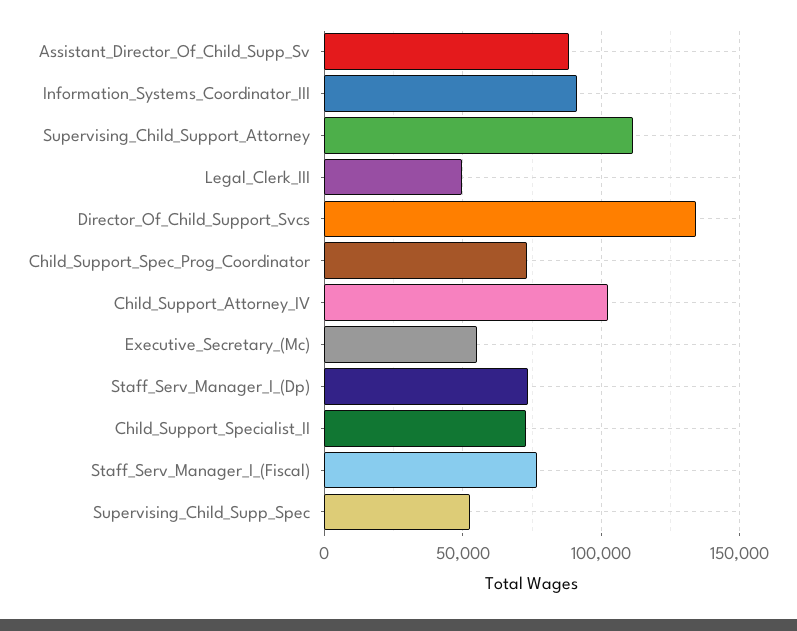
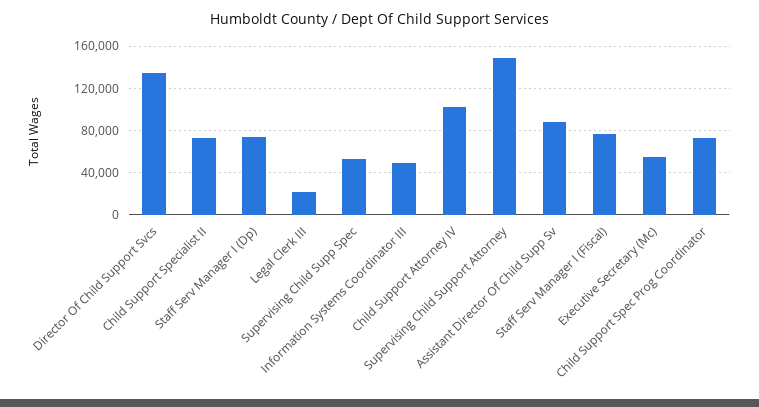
Information_Systems_Coordinator_III: 90000 -> 50000
Supervising_Child_Support_Attorney: 110000 -> 150000
Legal_Clerk_III: 50000 -> 20000

